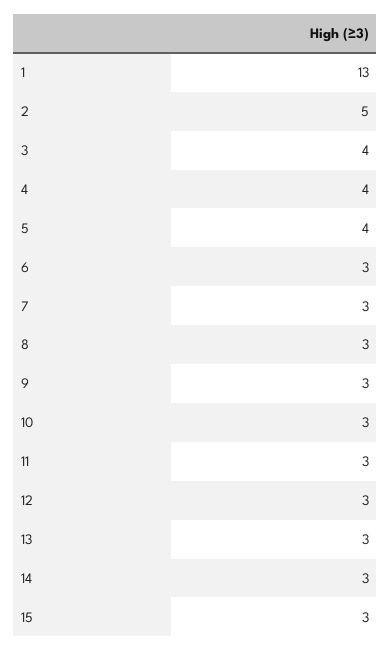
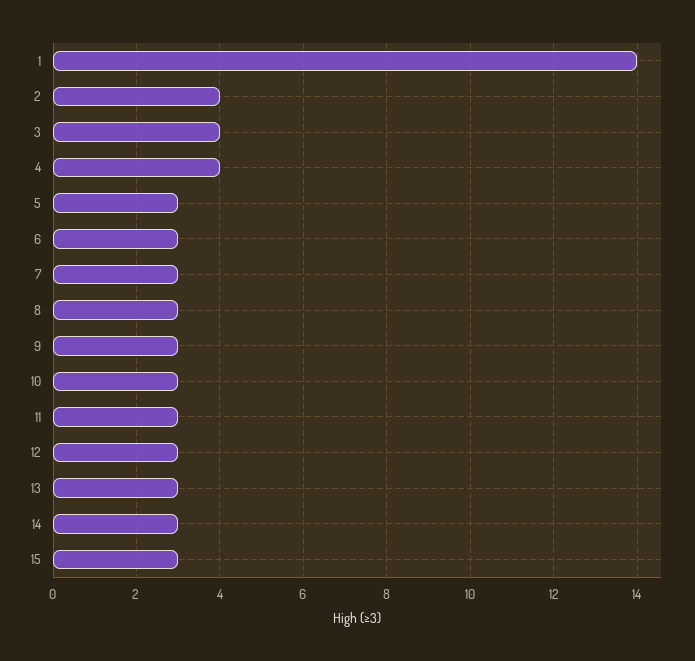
1: 13 -> 14
2: 5 -> 4
5: 4 -> 3

